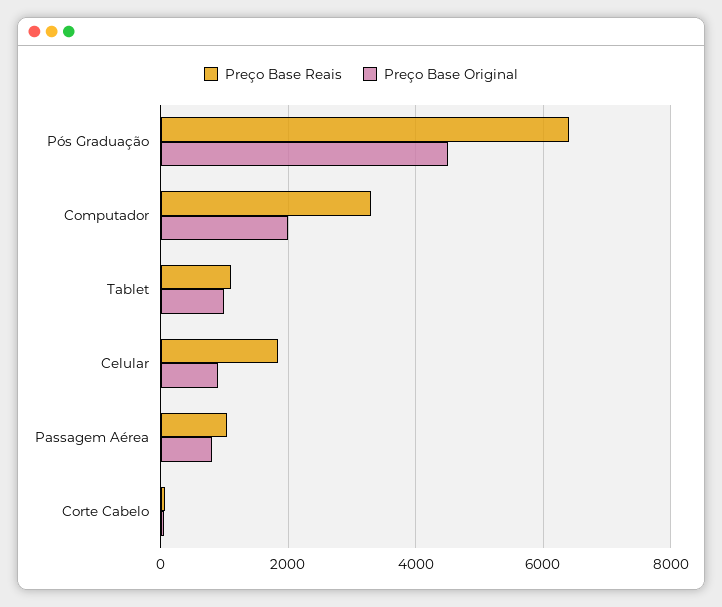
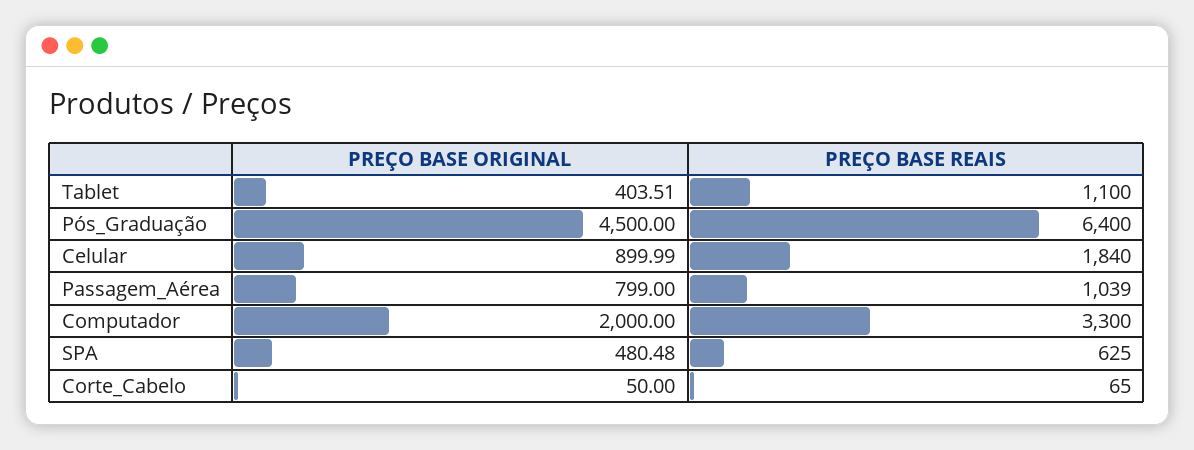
Preço Base Original, Tablet: 1000 -> 403.51
Preço Base Original, SPA: none -> 480.48
Preço Base Reais, SPA: none -> 625

